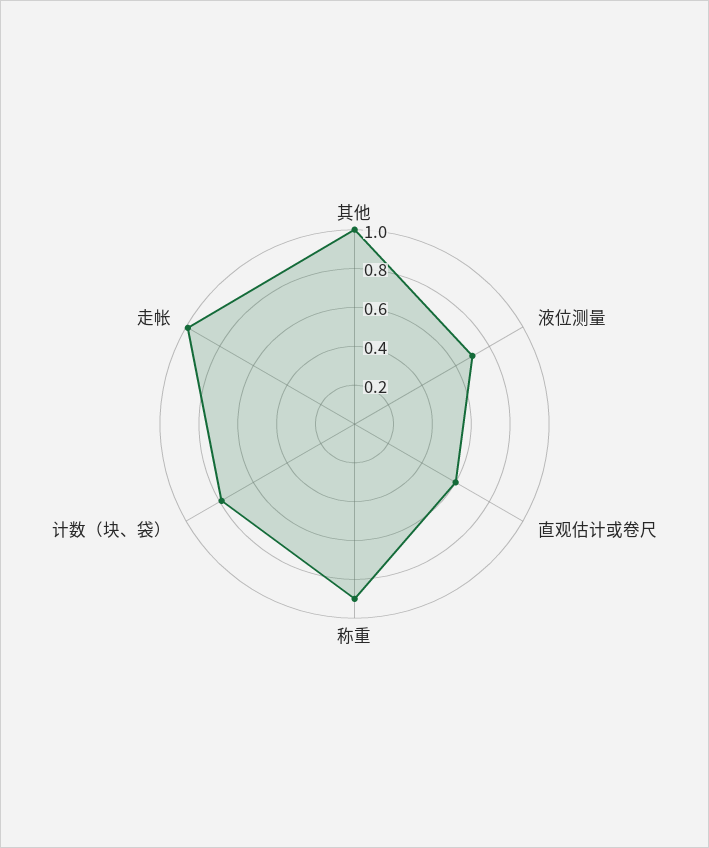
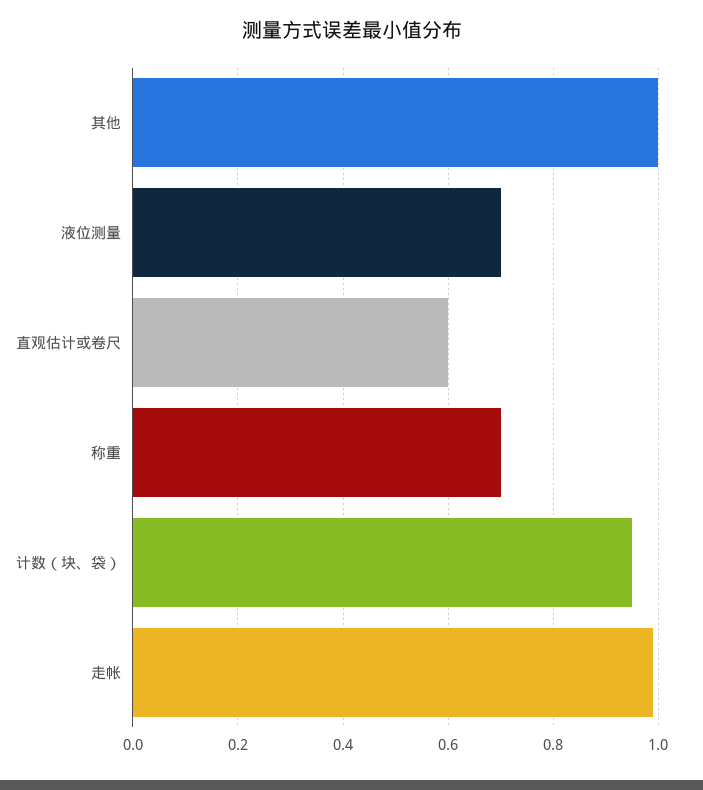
称重: 0.9 -> 0.7
计数（块、袋）: 0.8 -> 0.95

